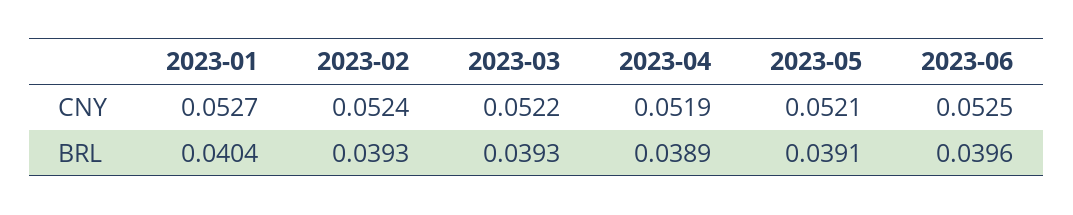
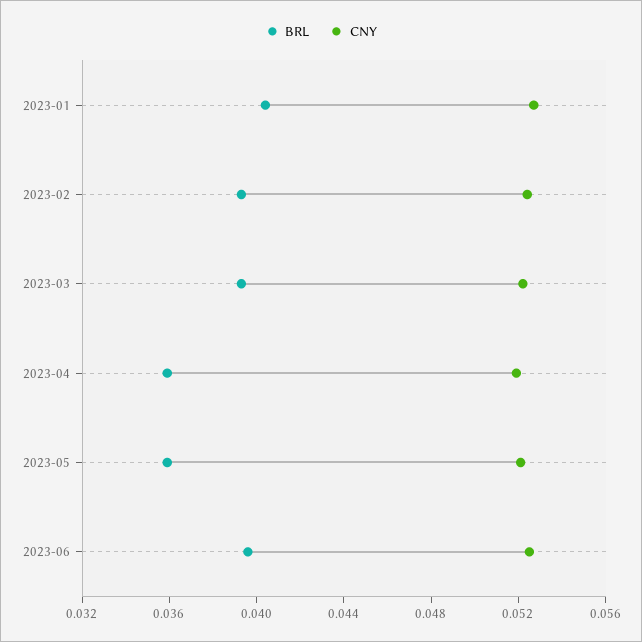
BRL, 2023-04: 0.0389 -> 0.036
BRL, 2023-05: 0.0391 -> 0.036

